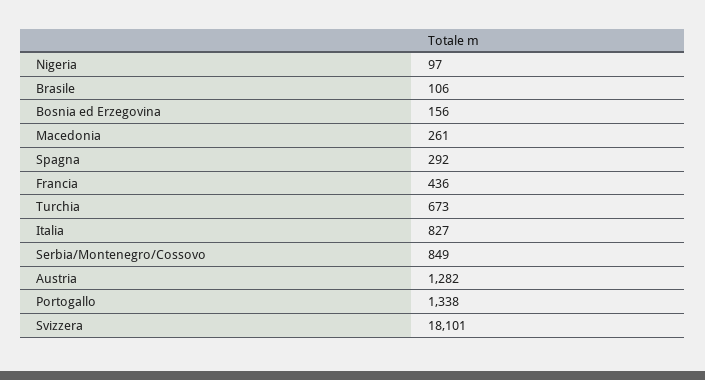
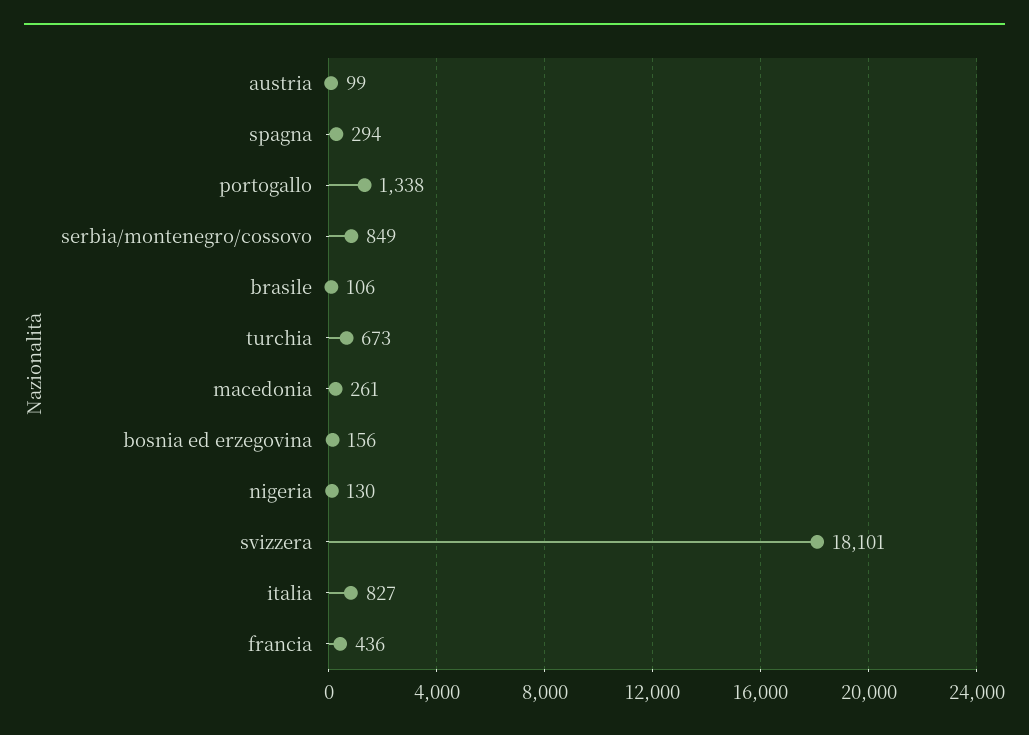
Nigeria: 97 -> 130
Spagna: 292 -> 294
Austria: 1282 -> 99

